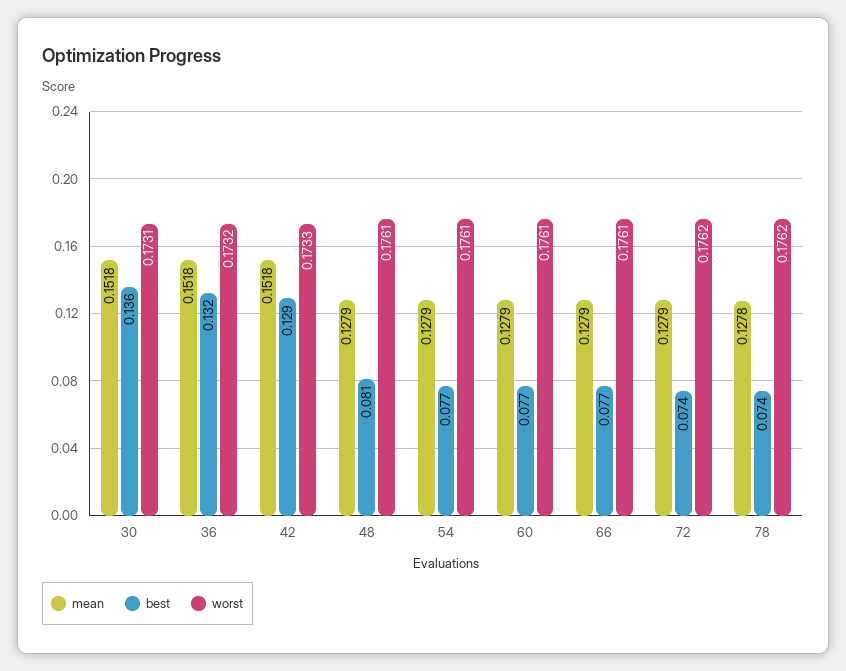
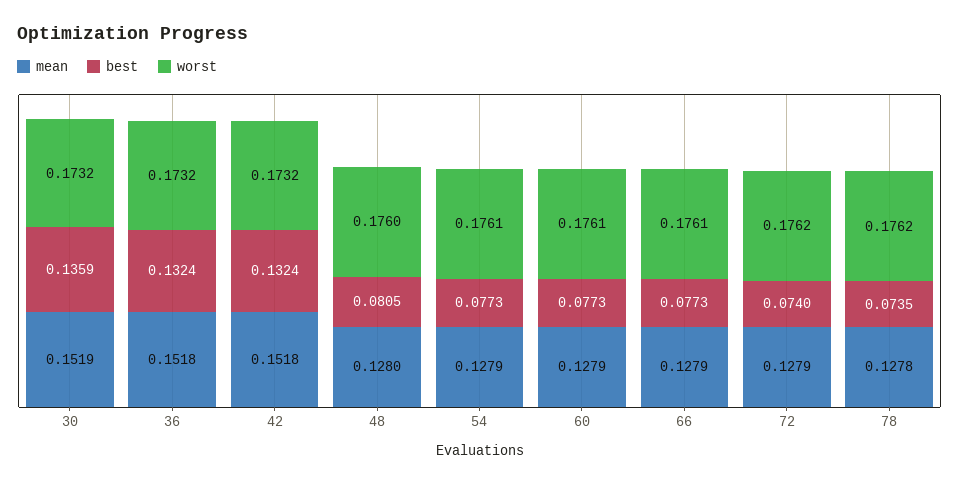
mean, 30: 0.1518 -> 0.1519
worst, 30: 0.1731 -> 0.1732
best, 42: 0.129 -> 0.1324
worst, 42: 0.1733 -> 0.1732
mean, 48: 0.1279 -> 0.128
worst, 48: 0.1761 -> 0.176

